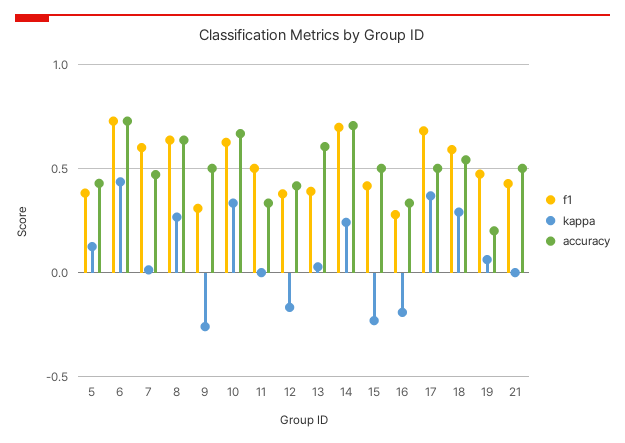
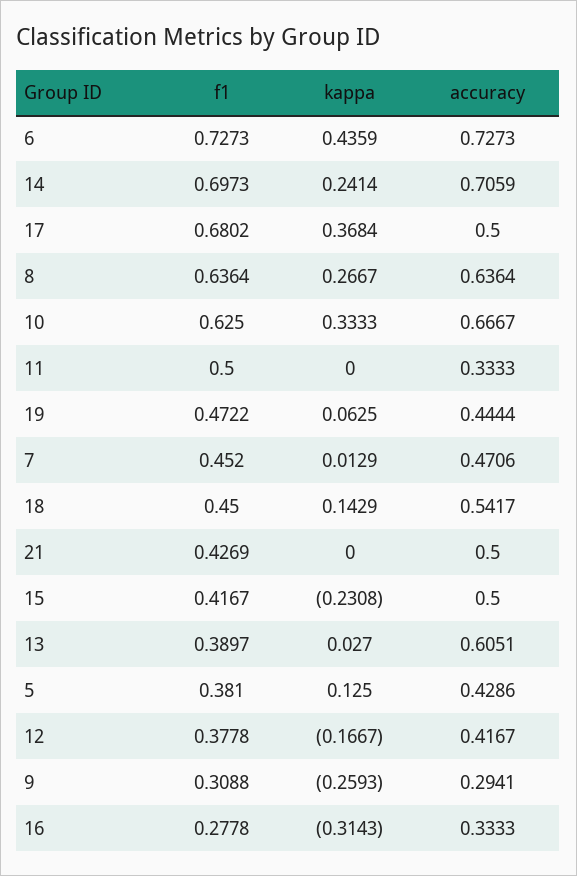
f1, 7: 0.6 -> 0.452
accuracy, 9: 0.5 -> 0.2941
kappa, 16: -0.2 -> -0.3143
f1, 18: 0.6 -> 0.45
kappa, 18: 0.3 -> 0.1429
accuracy, 19: 0.2 -> 0.4444

